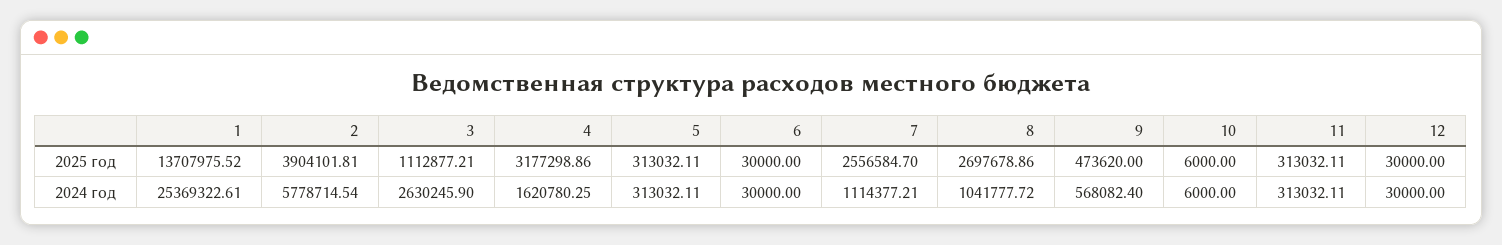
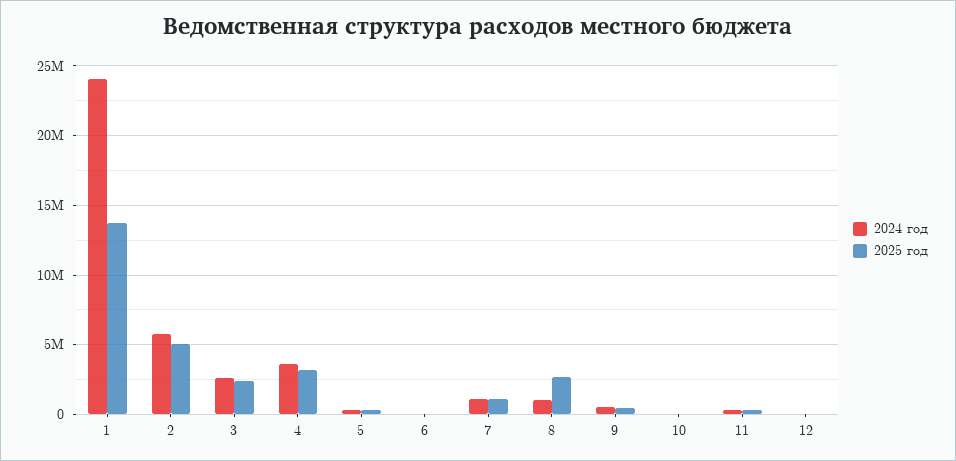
2025 год, 2: 3904101.81 -> 5000000
2025 год, 3: 1112877.21 -> 2500000
2025 год, 7: 2556584.7 -> 1000000
2024 год, 1: 25369322.61 -> 24000000
2024 год, 4: 1620780.25 -> 3500000

